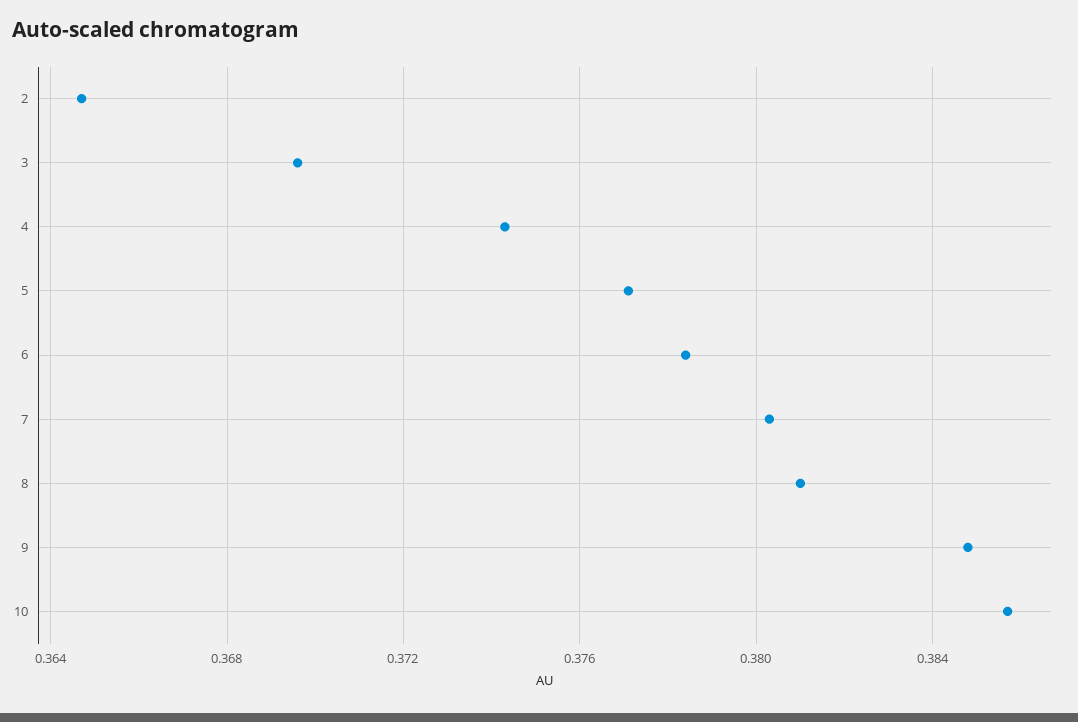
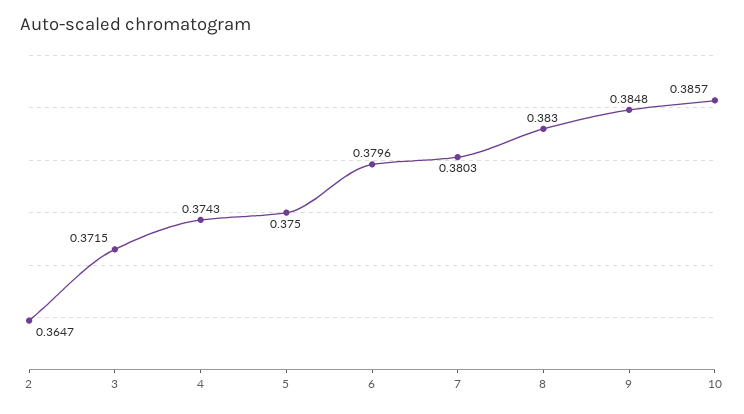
3: 0.3695 -> 0.3715
5: 0.377 -> 0.375
6: 0.3785 -> 0.3796
8: 0.381 -> 0.383

